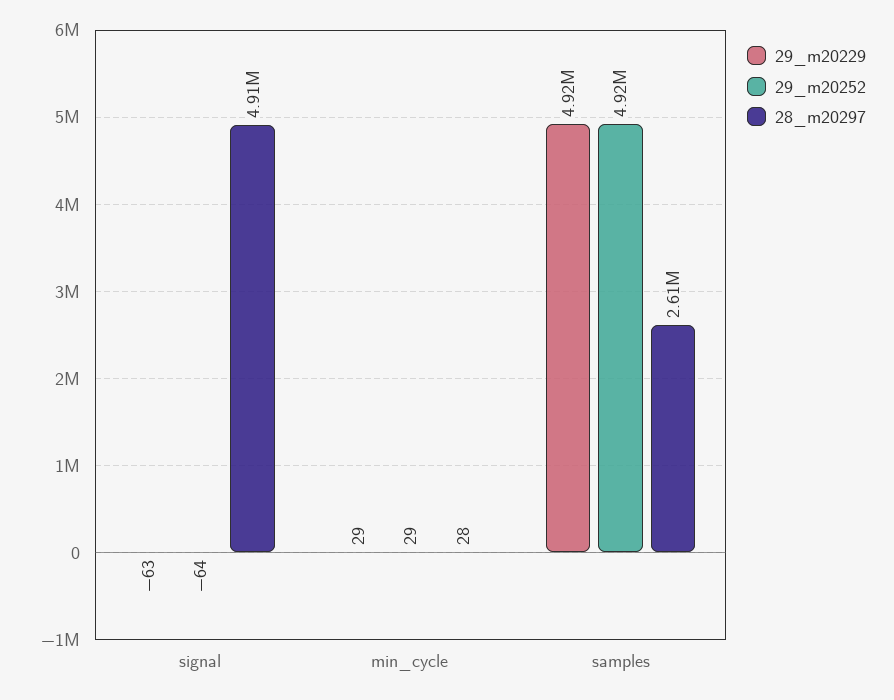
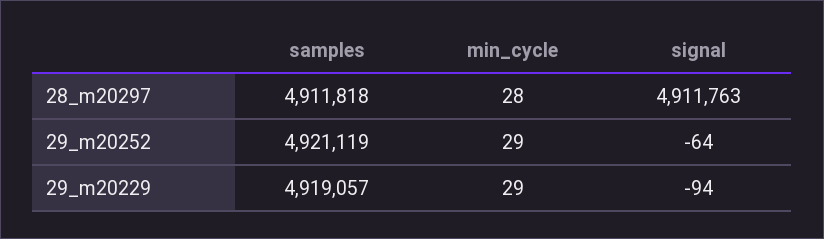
29_m20229, signal: -63 -> -94
28_m20297, samples: 2610000 -> 4911818

